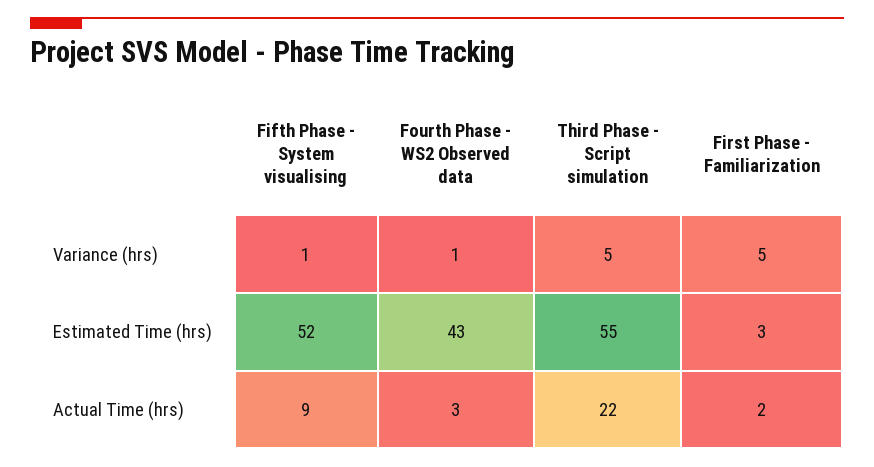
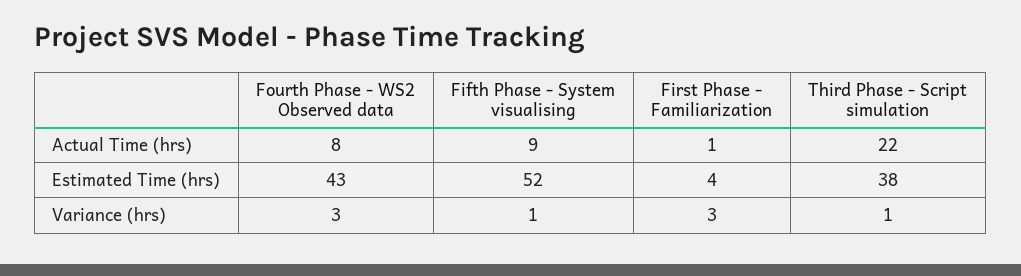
Fourth Phase - WS2 Observed data, Variance (hrs): 1 -> 3
Third Phase - Script simulation, Variance (hrs): 5 -> 1
First Phase - Familiarization, Variance (hrs): 5 -> 3
Third Phase - Script simulation, Estimated Time (hrs): 55 -> 38
First Phase - Familiarization, Estimated Time (hrs): 3 -> 4
Fourth Phase - WS2 Observed data, Actual Time (hrs): 3 -> 8
First Phase - Familiarization, Actual Time (hrs): 2 -> 1

